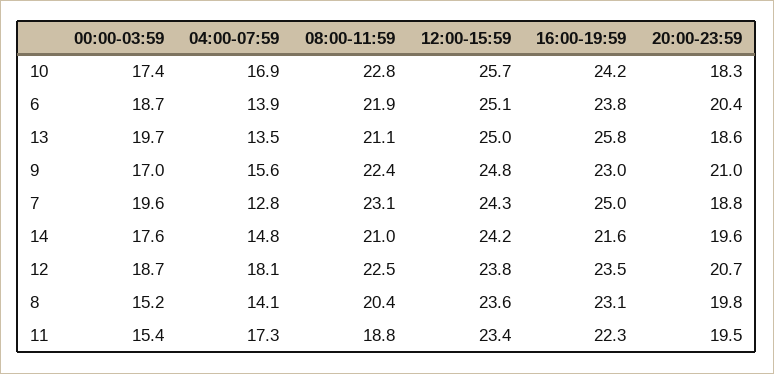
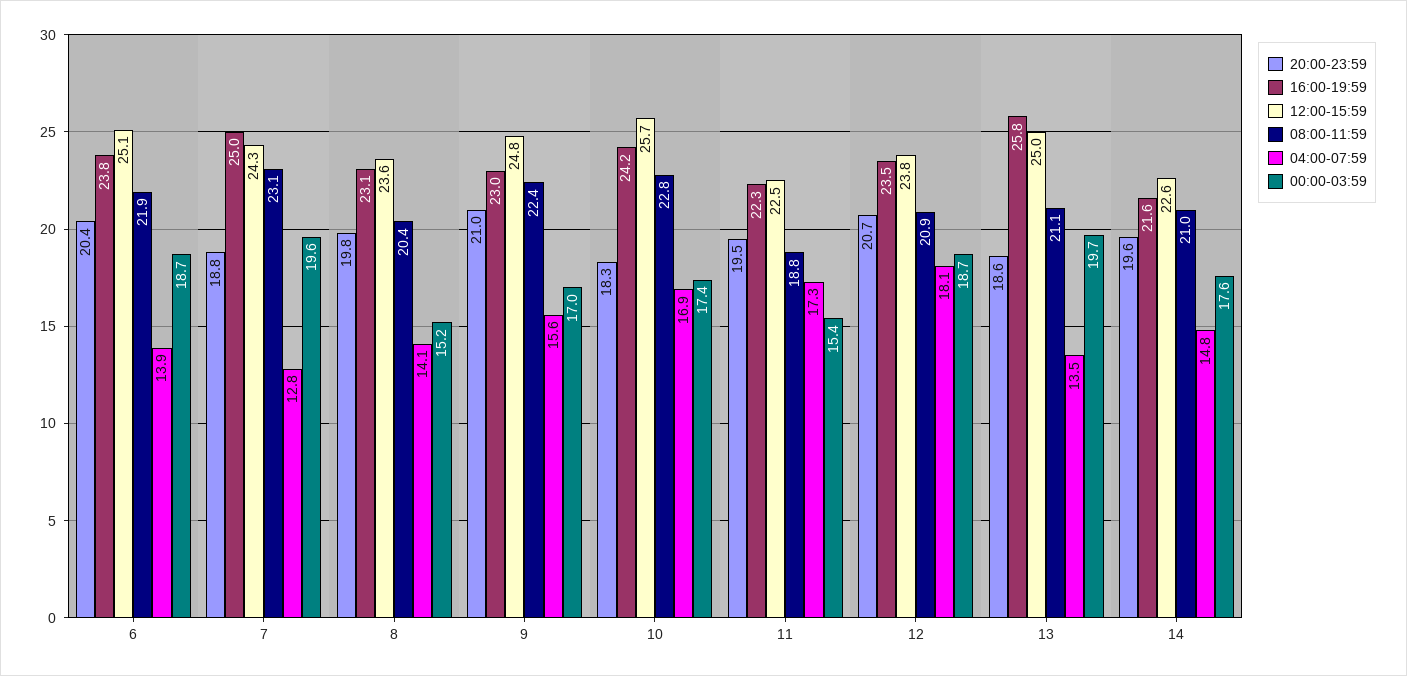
12:00-15:59, 14: 24.2 -> 22.6
08:00-11:59, 12: 22.5 -> 20.9
12:00-15:59, 11: 23.4 -> 22.5

